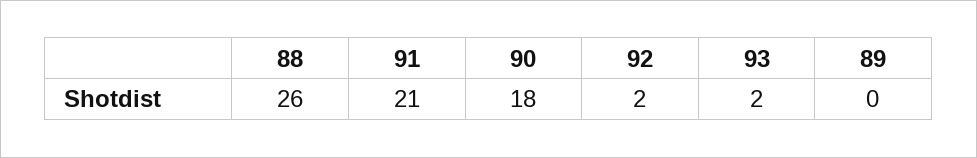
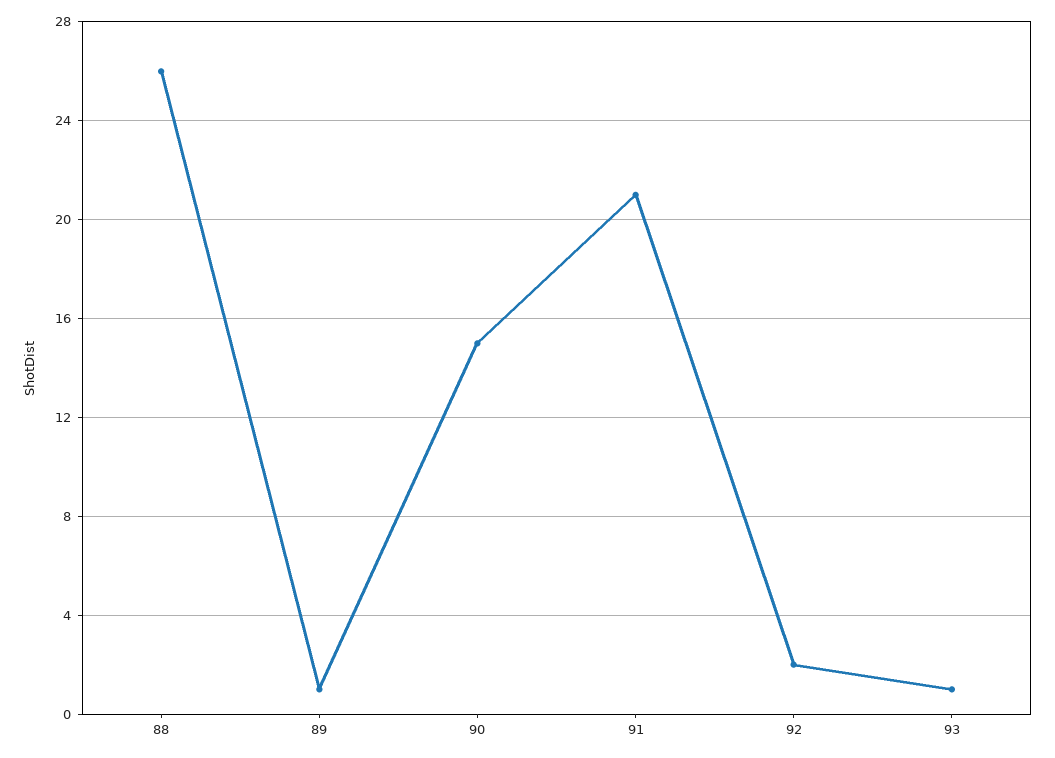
90: 18 -> 15
93: 2 -> 1
89: 0 -> 1

